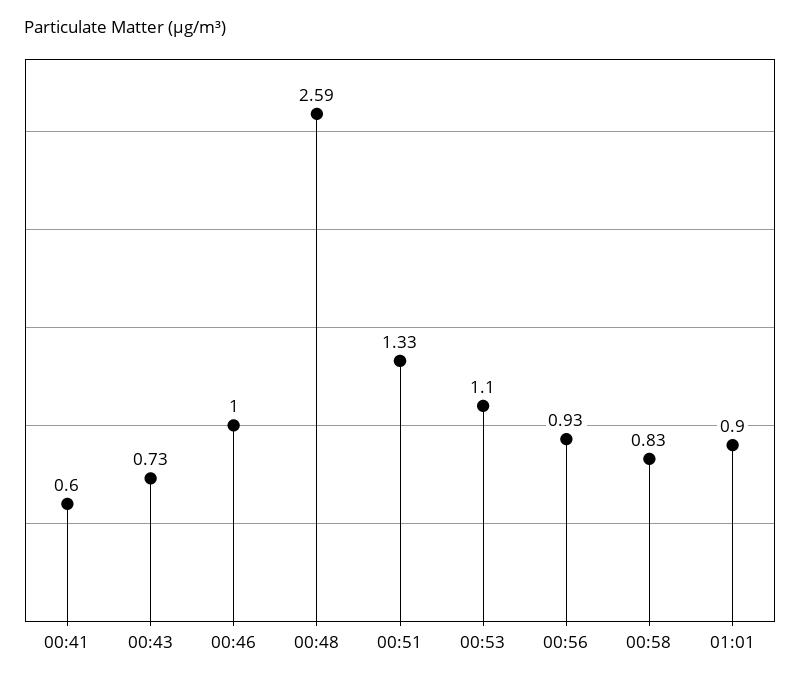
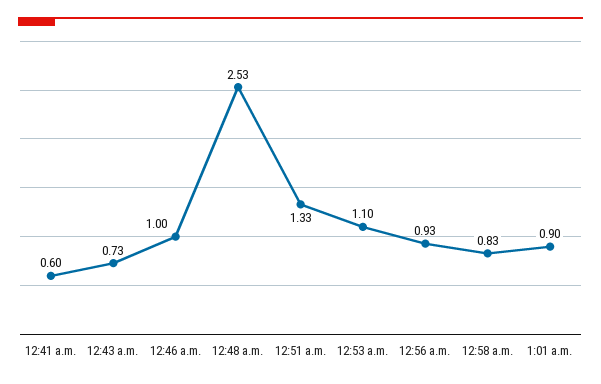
00:48: 2.59 -> 2.53

